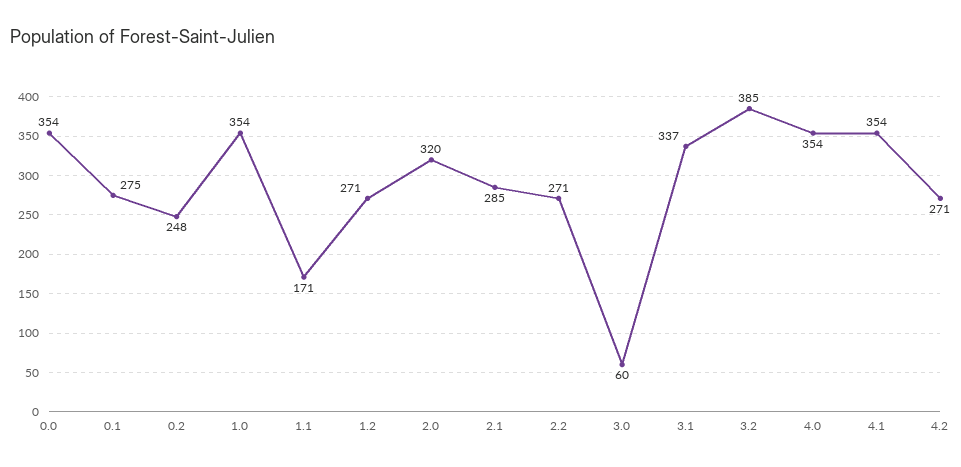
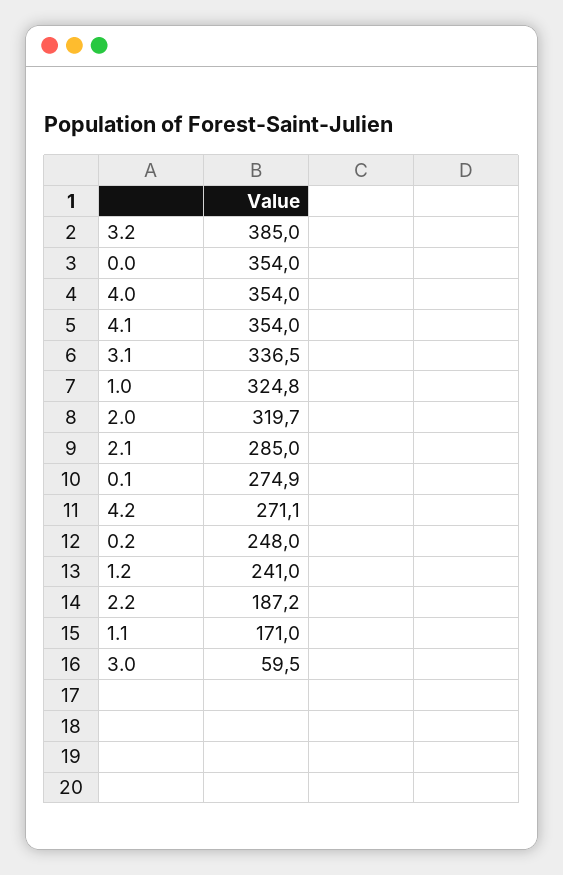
1.0: 354 -> 324.8
1.2: 271 -> 241
2.2: 271 -> 187.2

